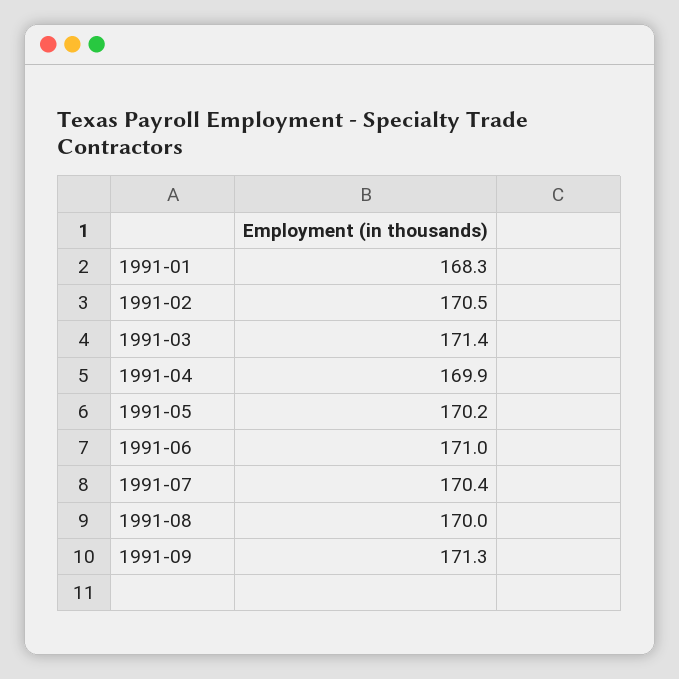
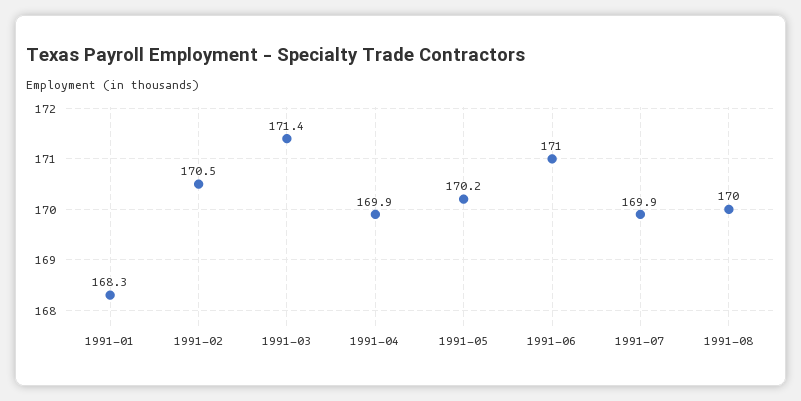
1991-07: 170.4 -> 169.9
1991-09: 171.3 -> none

